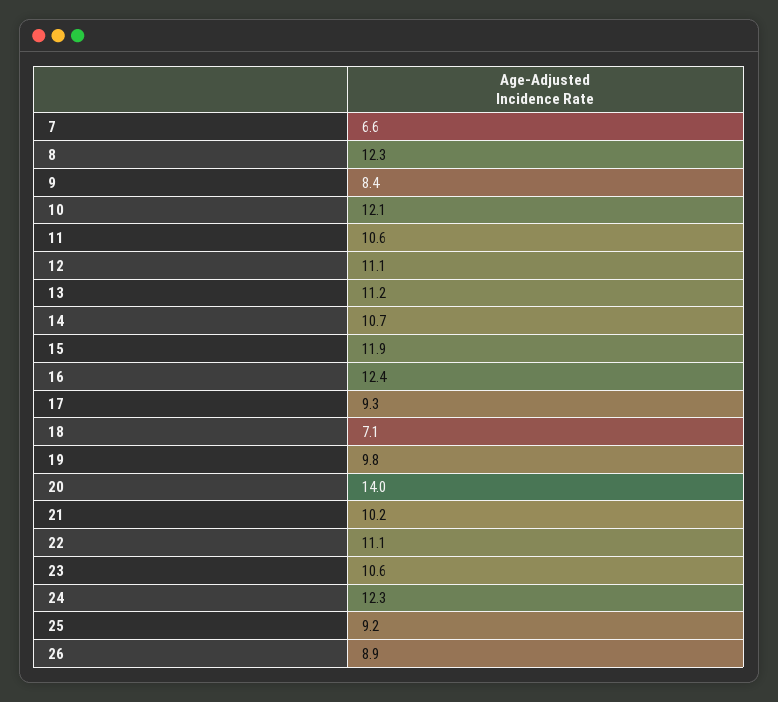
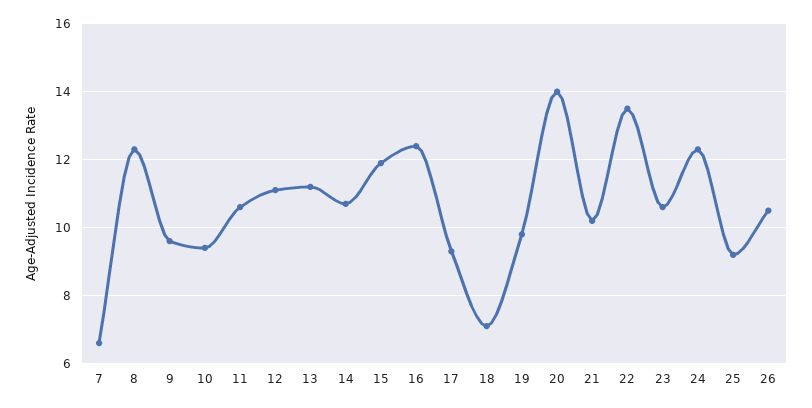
9: 8.4 -> 9.5
10: 12.1 -> 9.5
22: 11.1 -> 13.5
26: 8.9 -> 10.5

